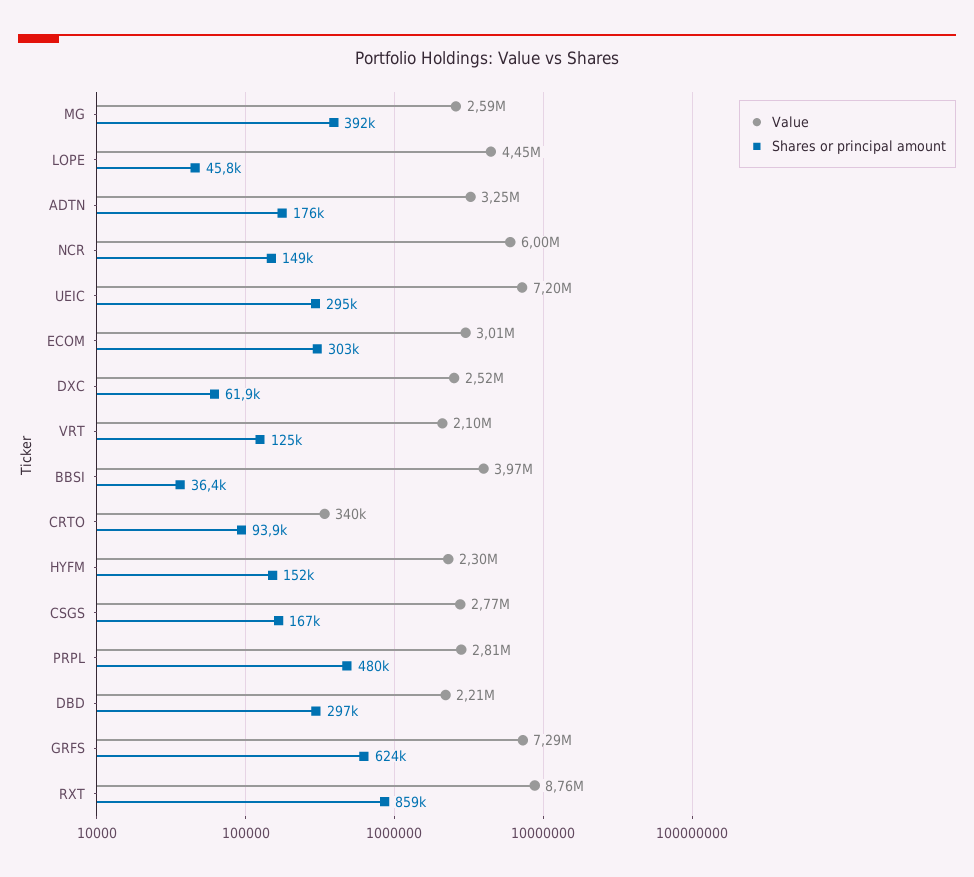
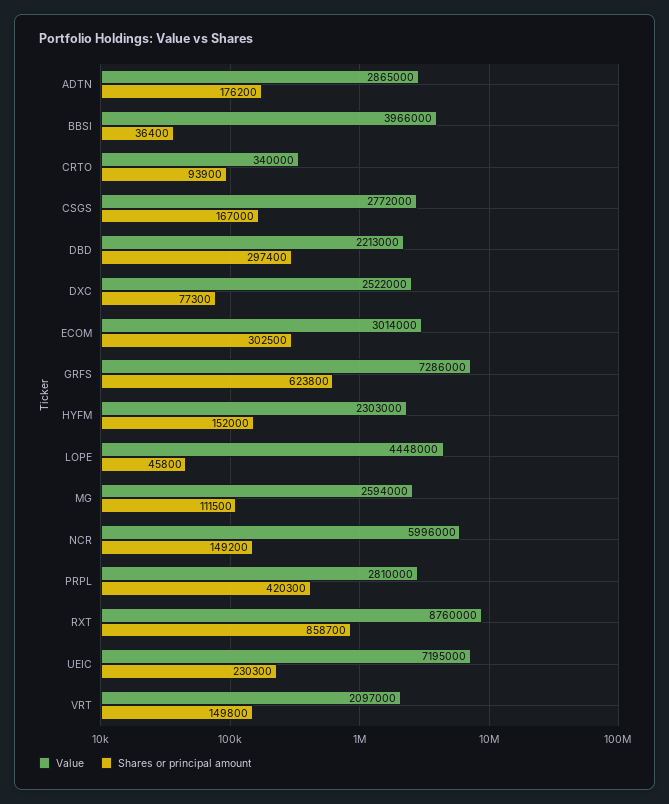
Shares or principal amount, MG: 392000 -> 111500
Value, ADTN: 3250000 -> 2865000
Shares or principal amount, UEIC: 295000 -> 230300
Shares or principal amount, DXC: 61900 -> 77300
Shares or principal amount, VRT: 125000 -> 149800
Shares or principal amount, PRPL: 480000 -> 420300

